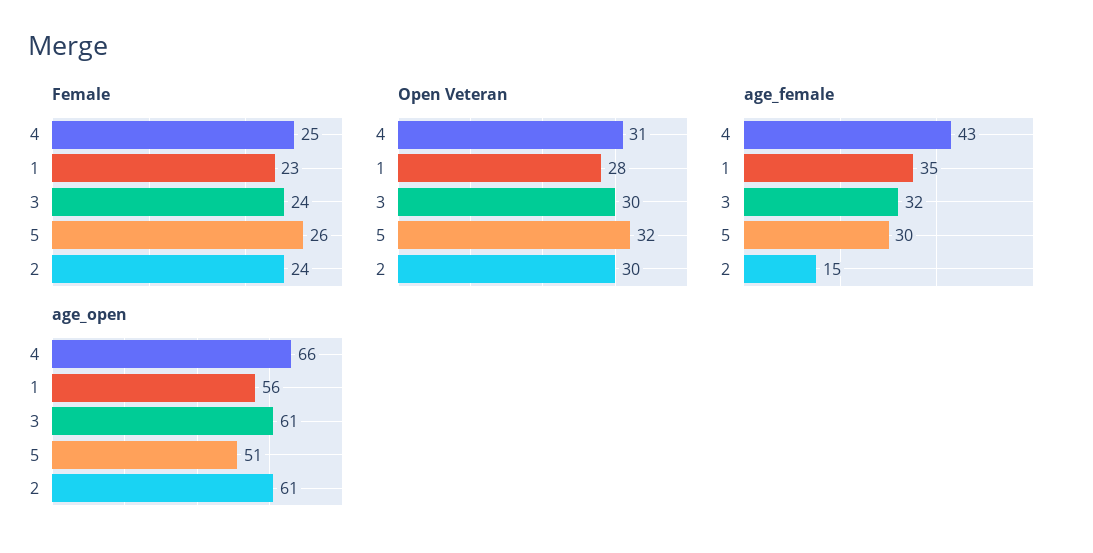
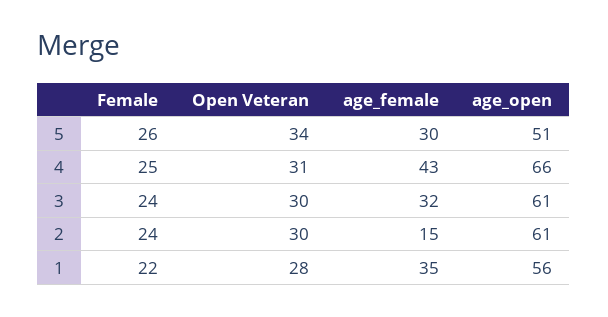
Female, 1: 23 -> 22
Open Veteran, 5: 32 -> 34

